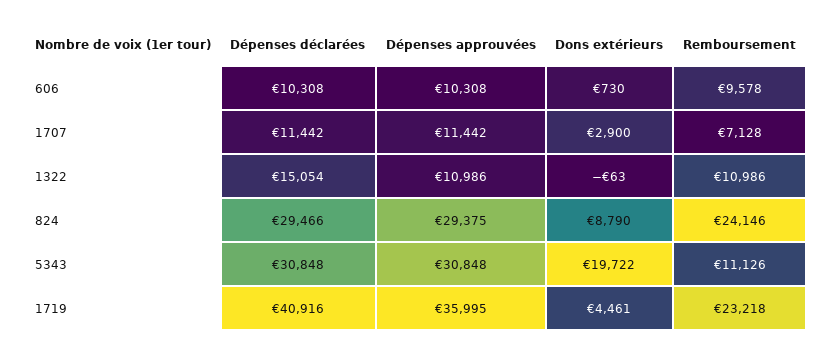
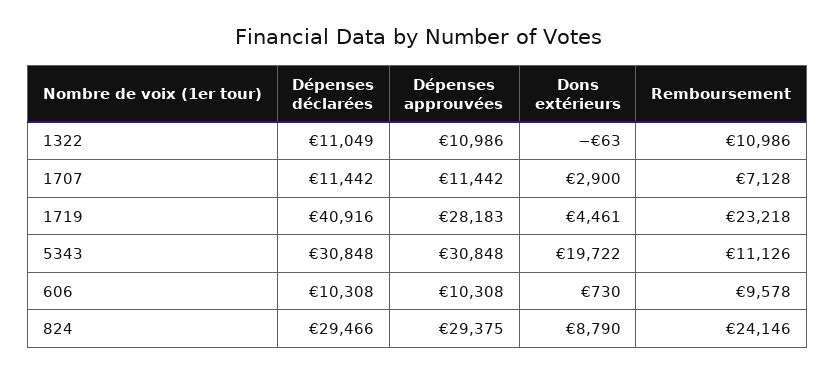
Dépenses déclarées, 1322: 15054 -> 11049
Dépenses approuvées, 1719: 35995 -> 28183

